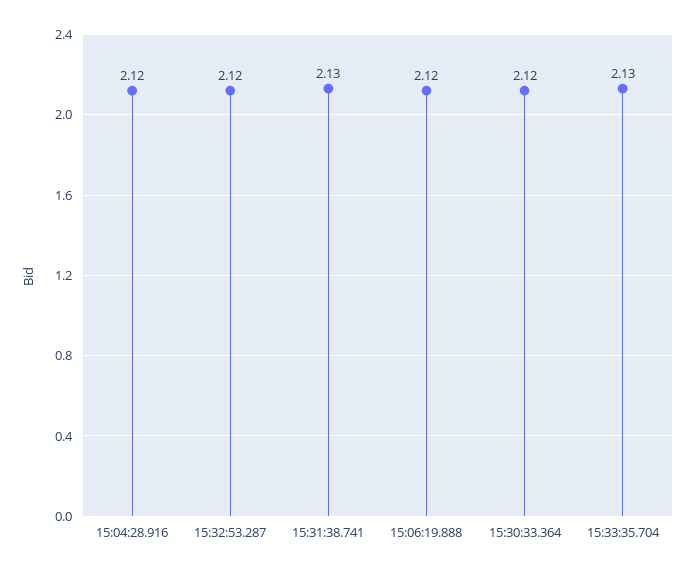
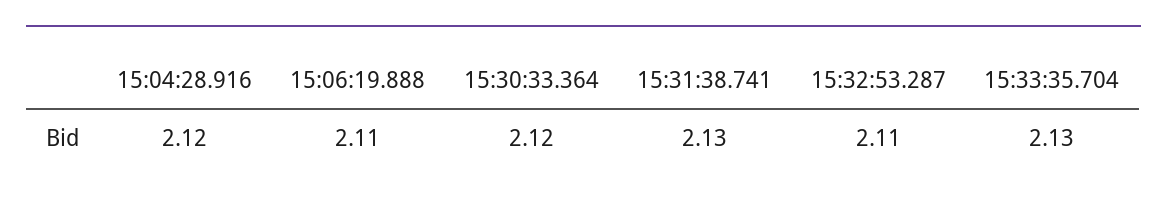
15:32:53.287: 2.12 -> 2.11
15:06:19.888: 2.12 -> 2.11

